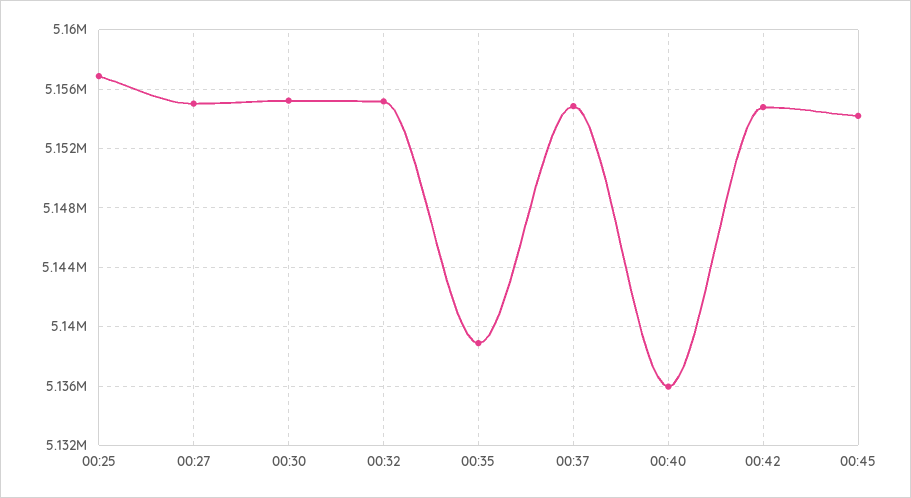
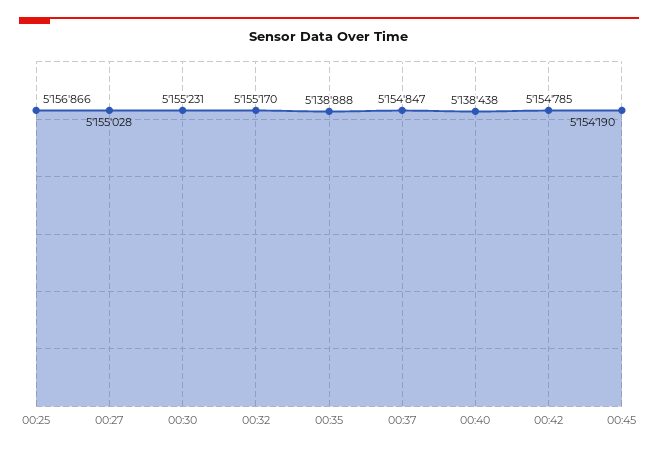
00:40: 5136000 -> 5138438

